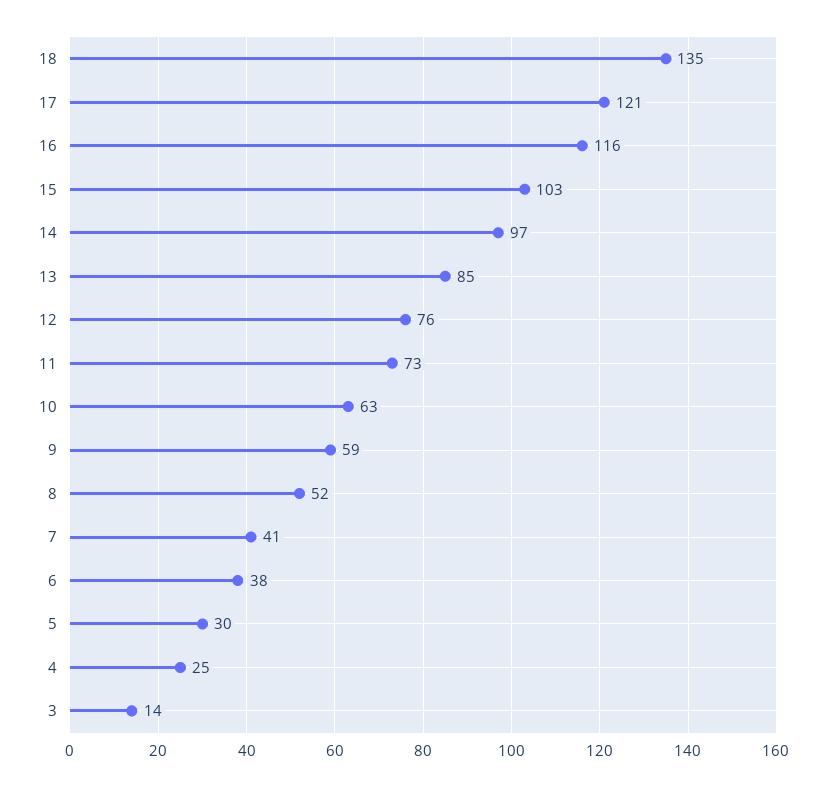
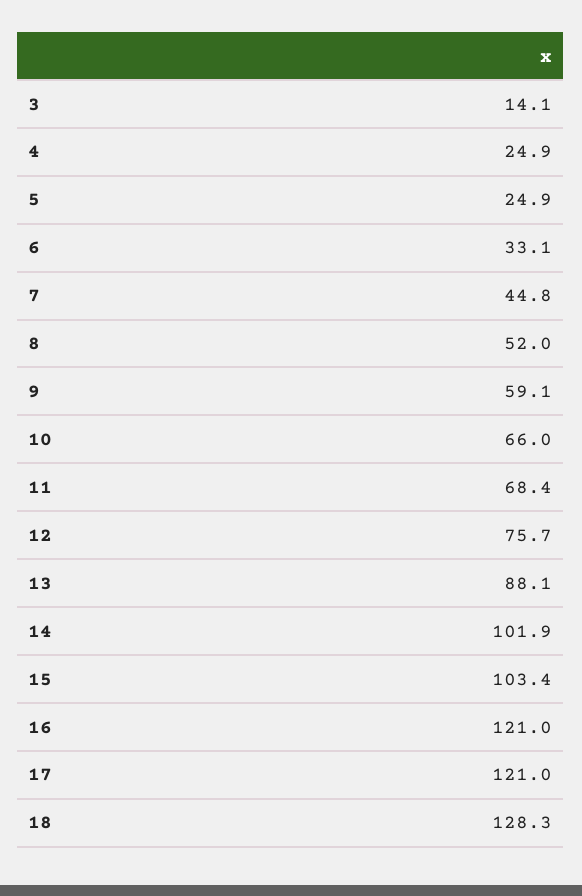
18: 135 -> 128.3
16: 116 -> 121
14: 97 -> 101.9
13: 85 -> 88.1
11: 73 -> 68.4
10: 63 -> 66
7: 41 -> 44.8
6: 38 -> 33.1
5: 30 -> 24.9

